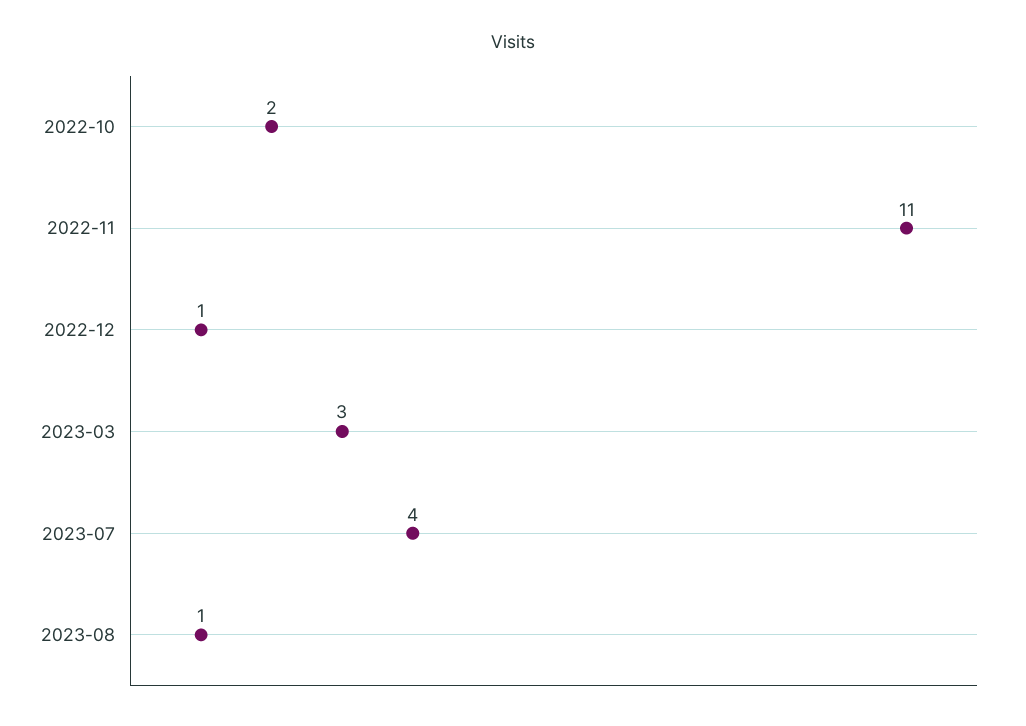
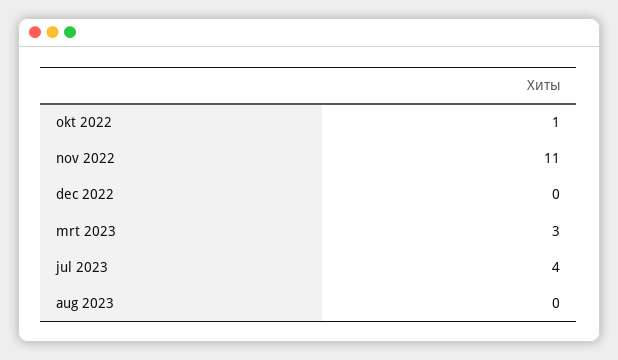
2022-10: 2 -> 1
2022-12: 1 -> 0
2023-08: 1 -> 0

